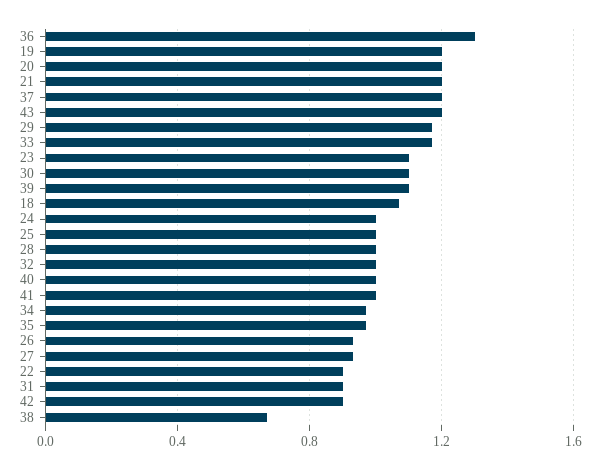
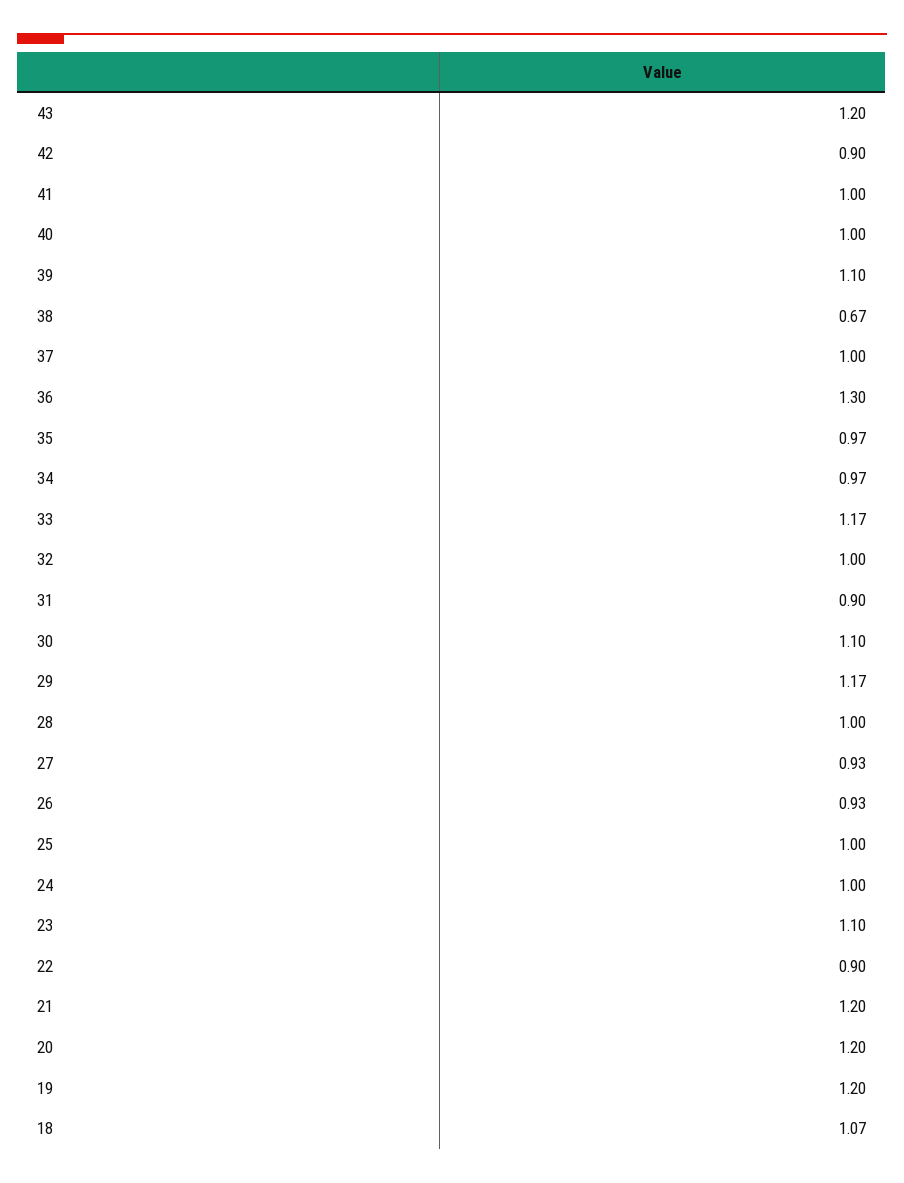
37: 1.2 -> 1

